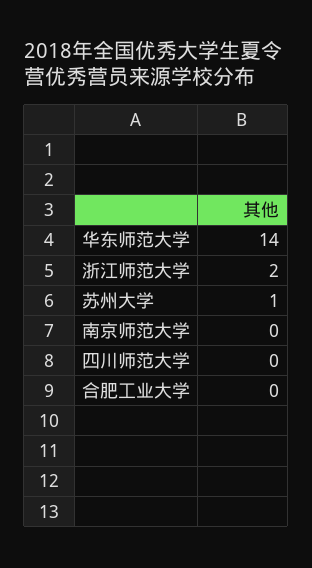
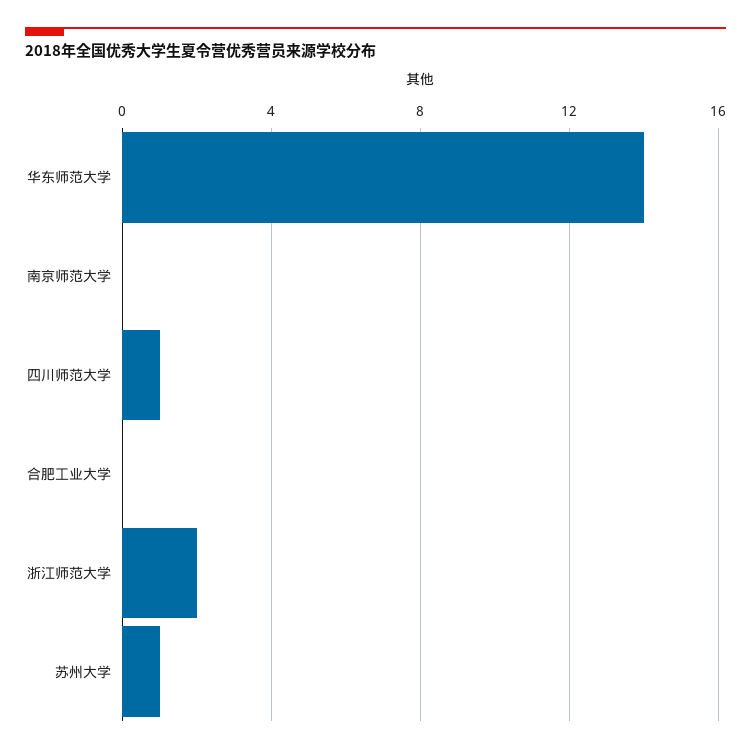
四川师范大学: 0 -> 1

